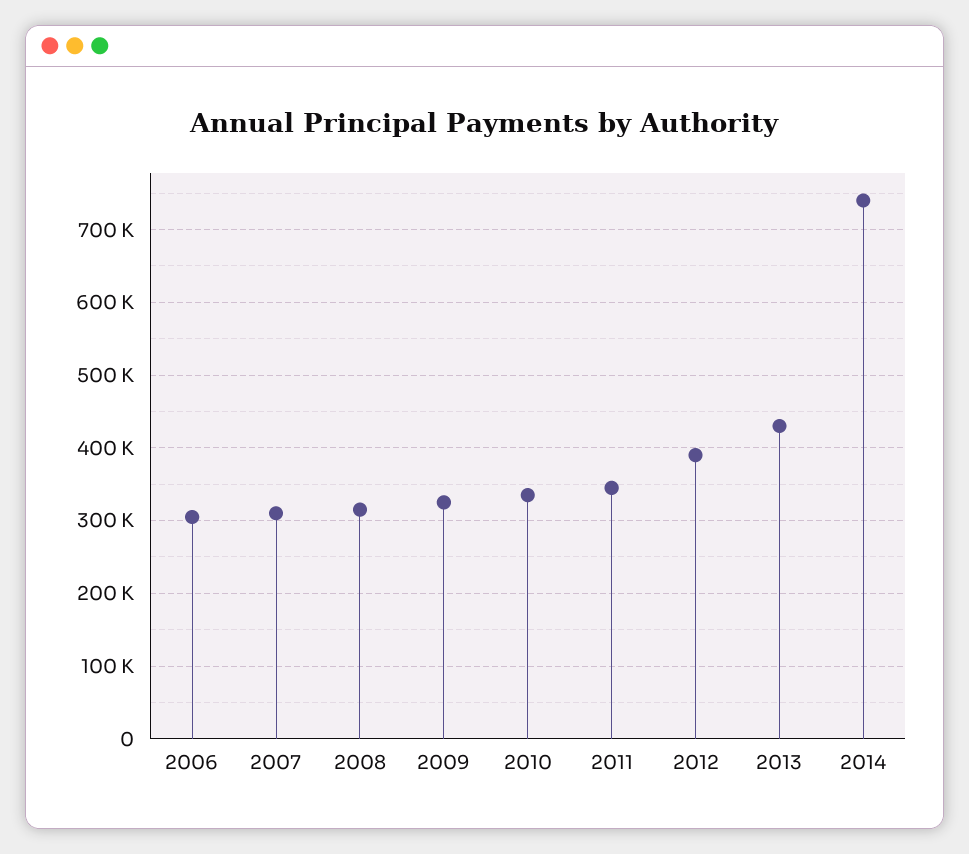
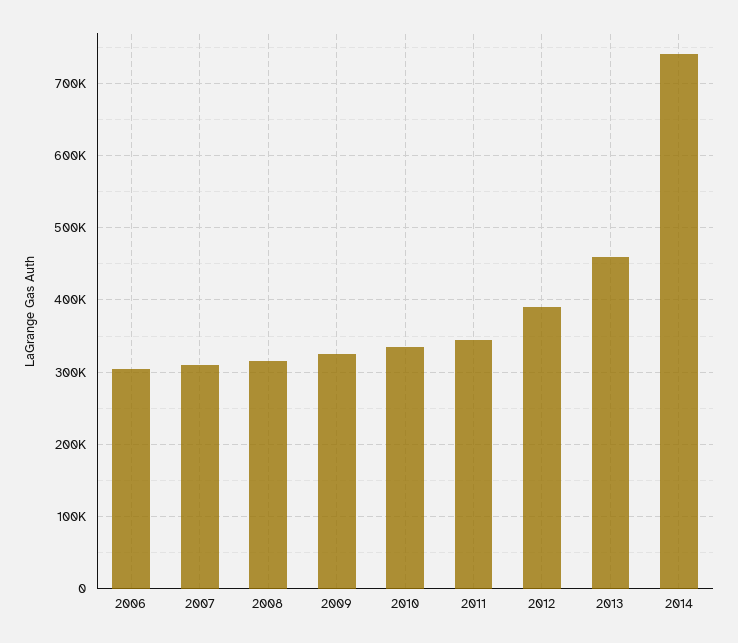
2013: 430000 -> 460000

